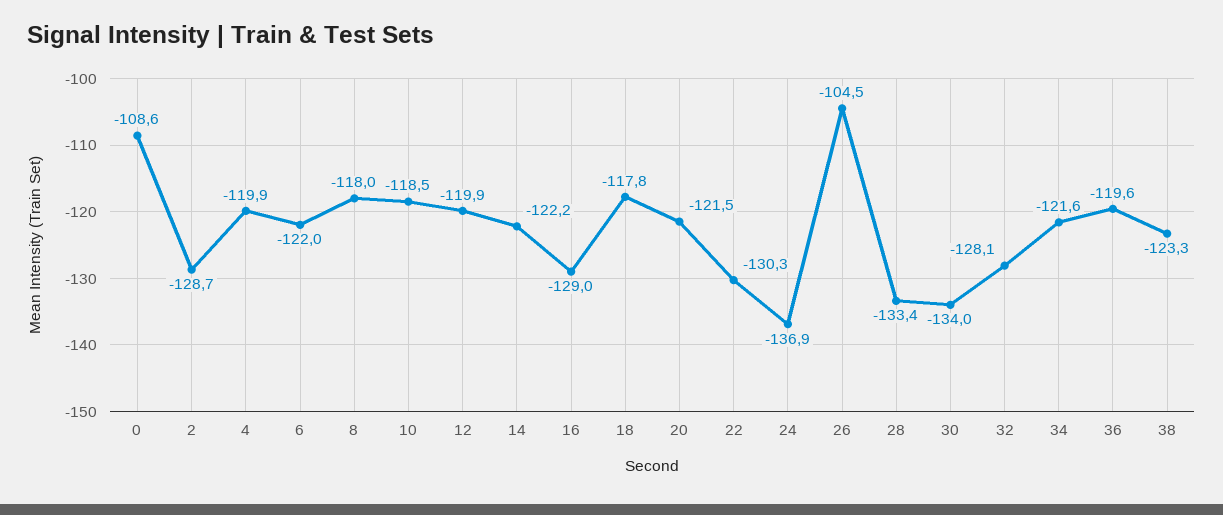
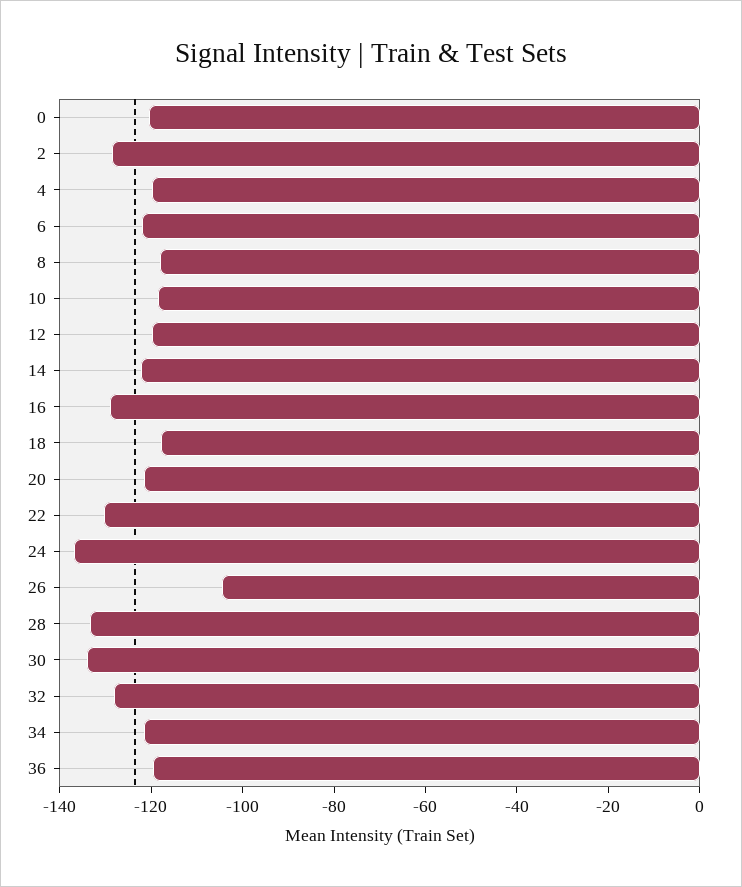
0: -108.6 -> -120
38: -123.3 -> none

